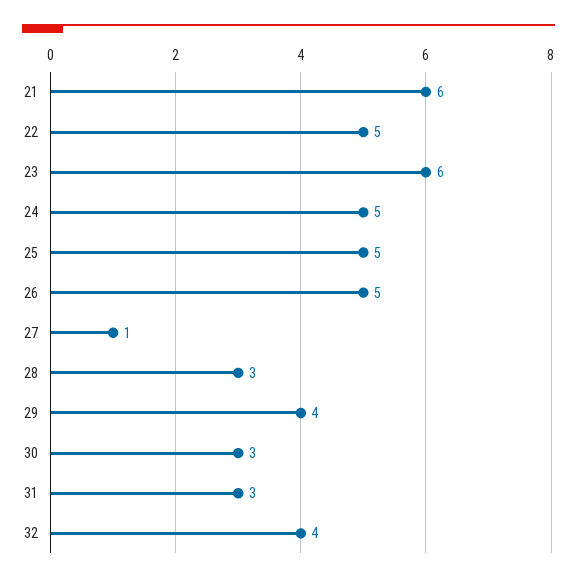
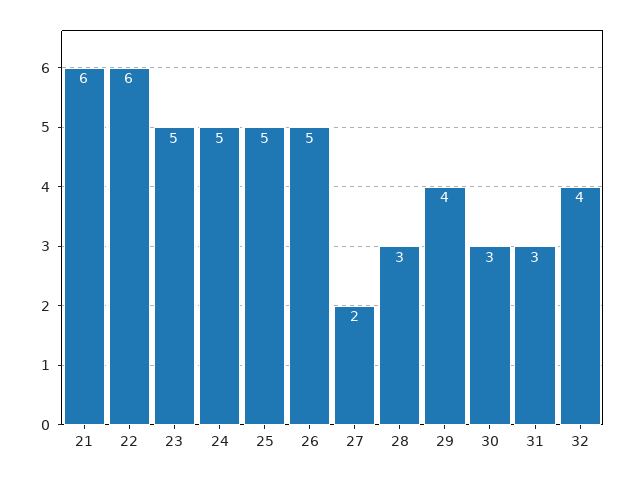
22: 5 -> 6
23: 6 -> 5
27: 1 -> 2

